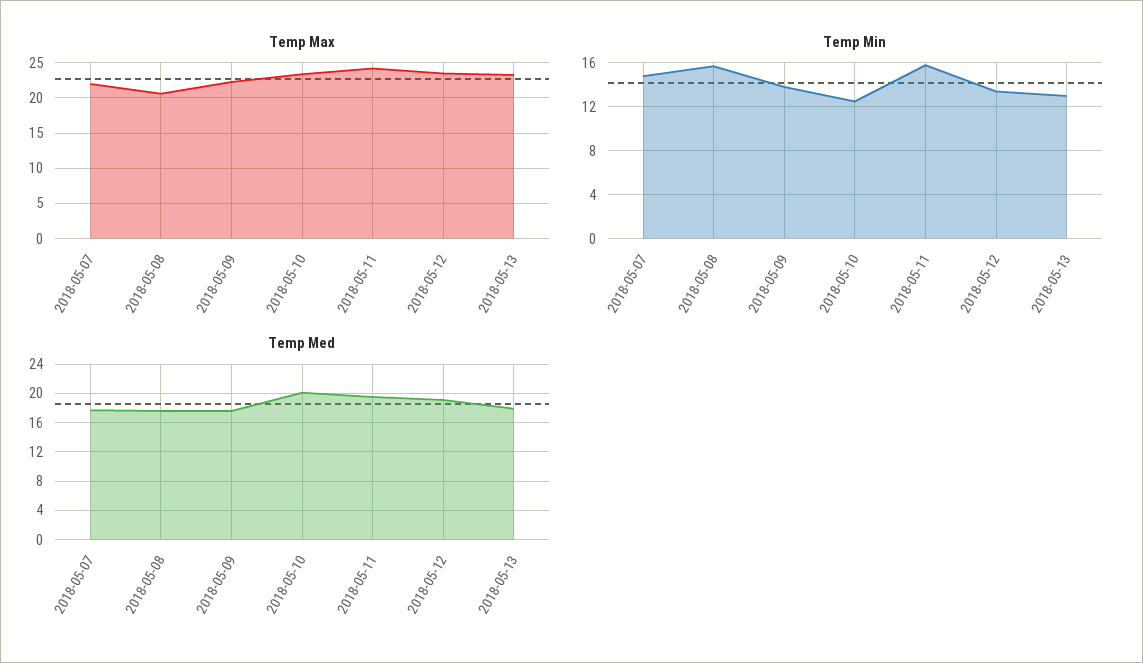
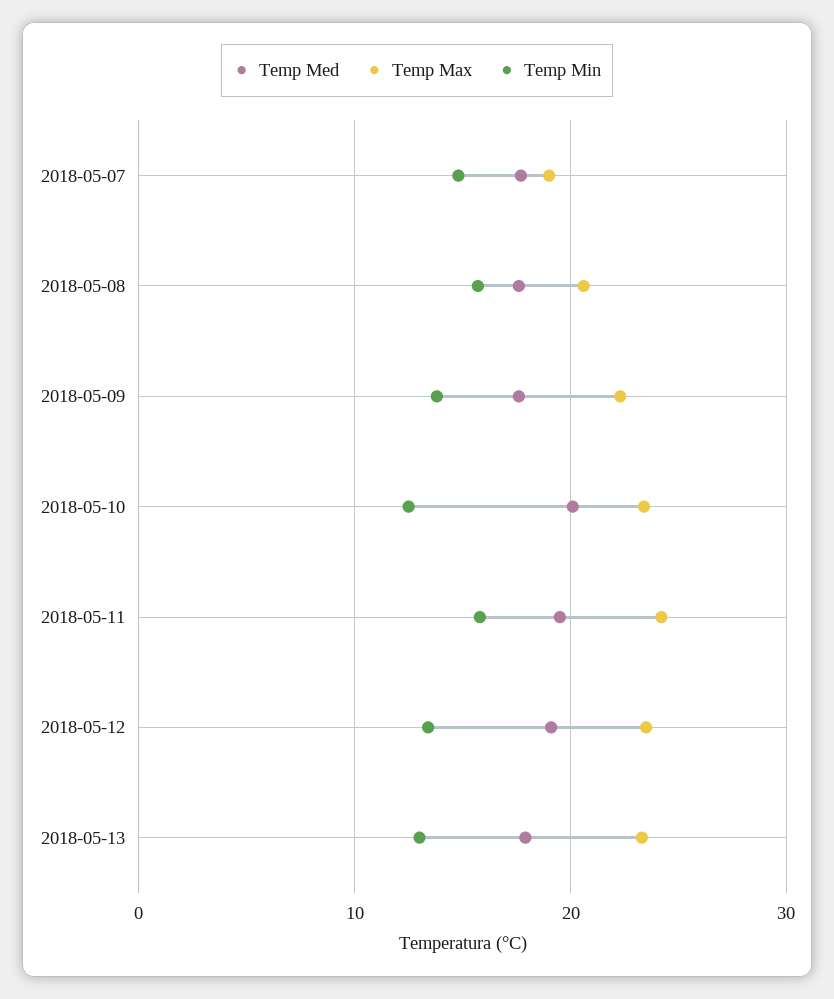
Temp Max, 2018-05-07: 22 -> 19

